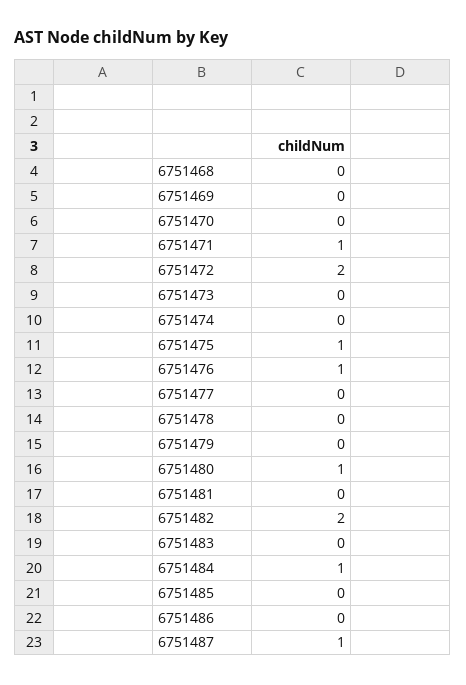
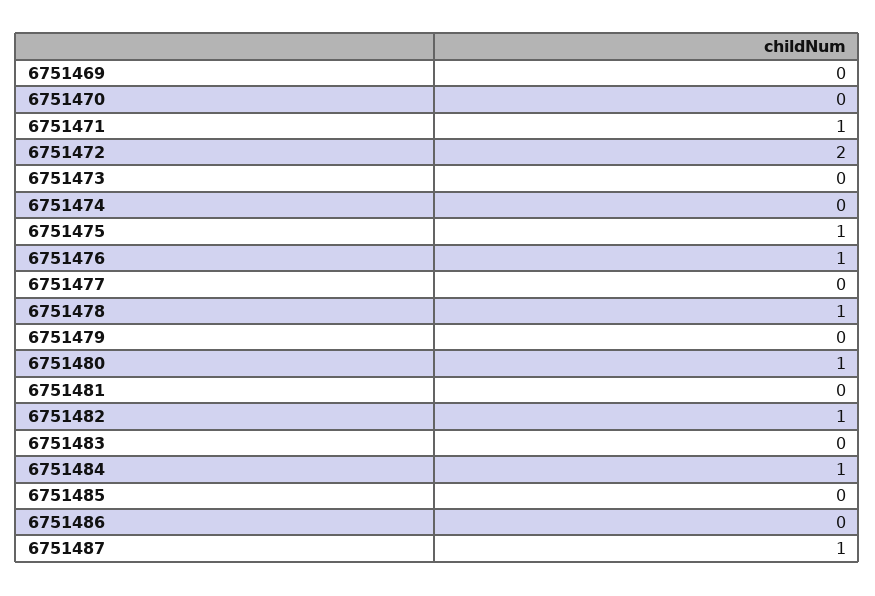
6751468: 0 -> none
6751478: 0 -> 1
6751482: 2 -> 1

